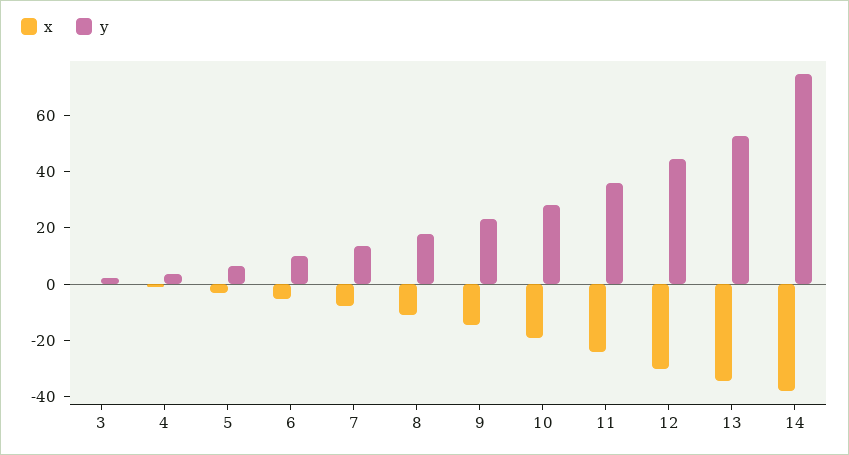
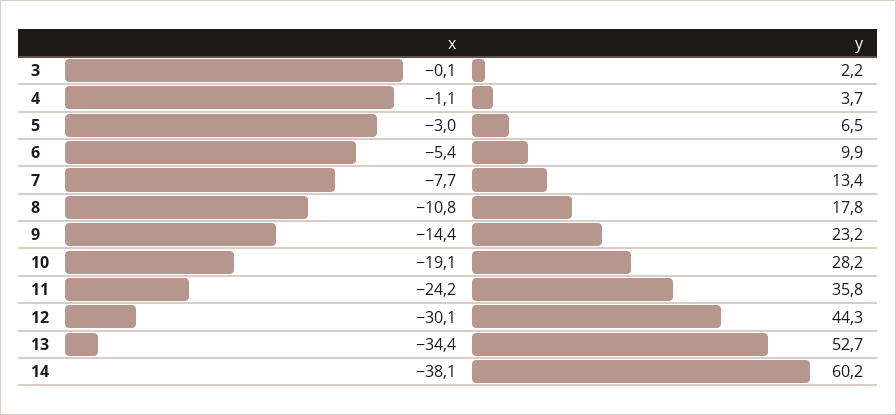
y, 14: 75 -> 60.2

